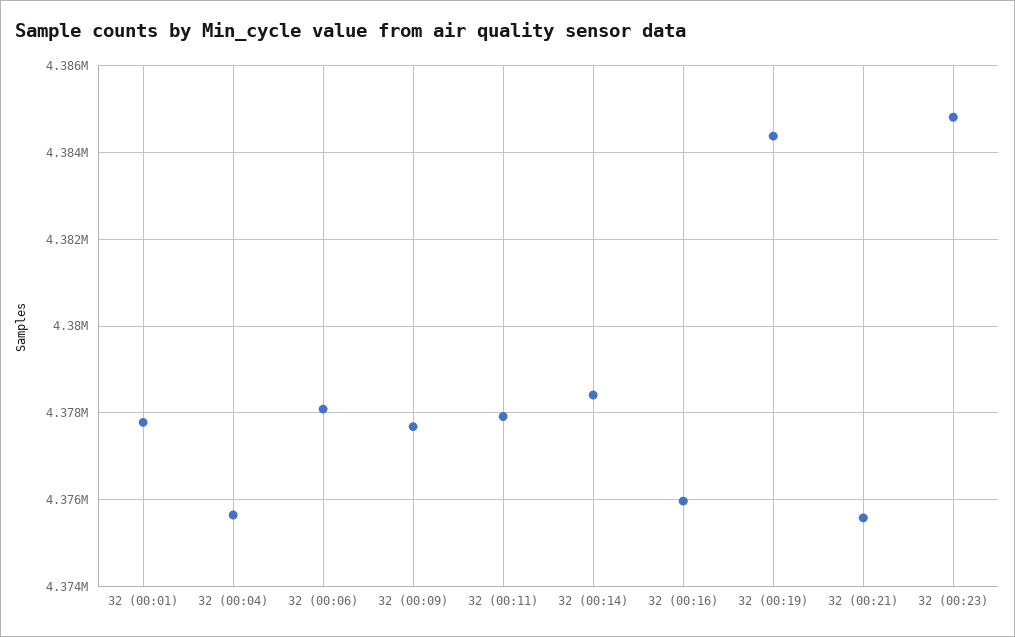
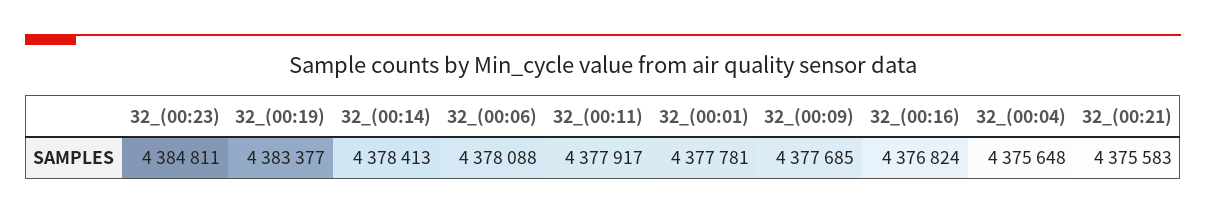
32 (00:16): 4376000 -> 4376824
32 (00:19): 4384400 -> 4383377

